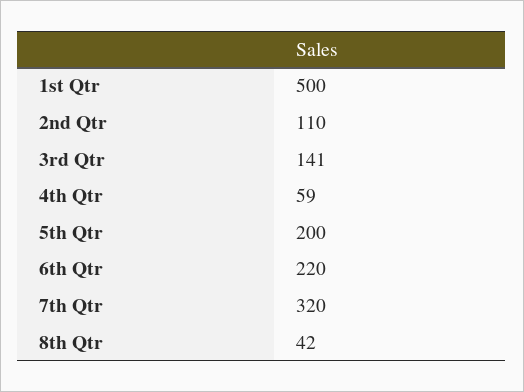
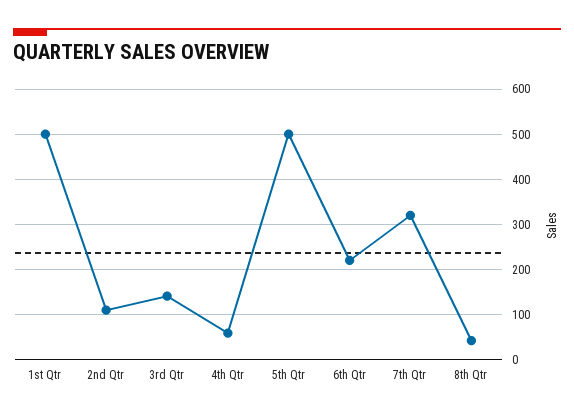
5th Qtr: 200 -> 500

